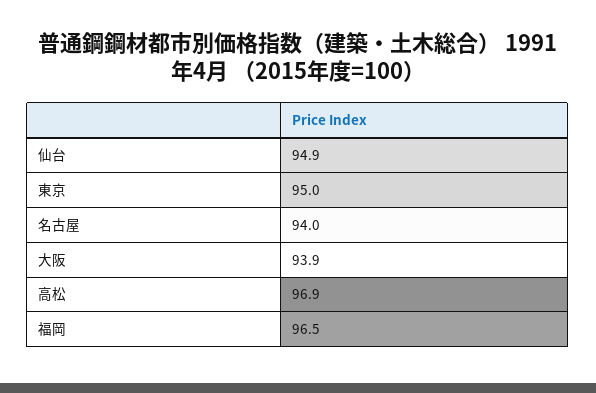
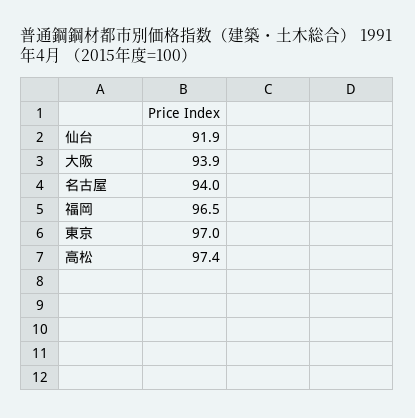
仙台: 94.9 -> 91.9
東京: 95 -> 97
高松: 96.9 -> 97.4

